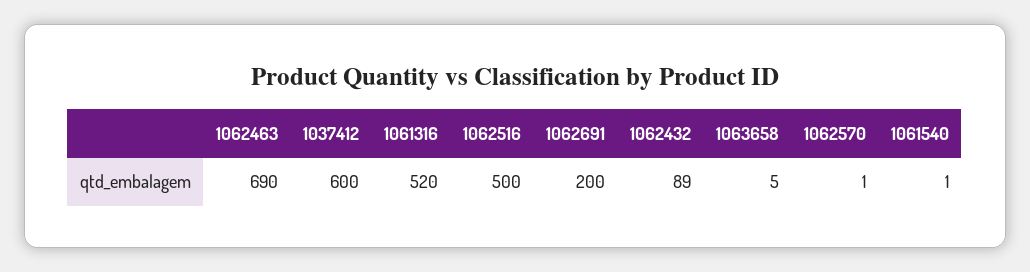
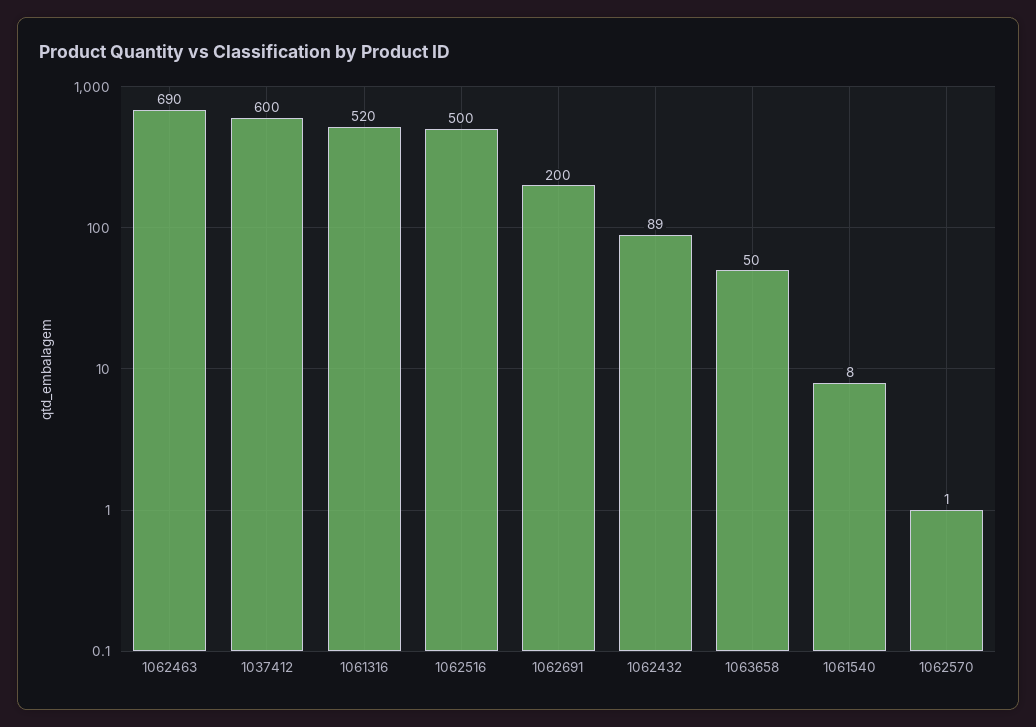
1063658: 5 -> 50
1061540: 1 -> 8

